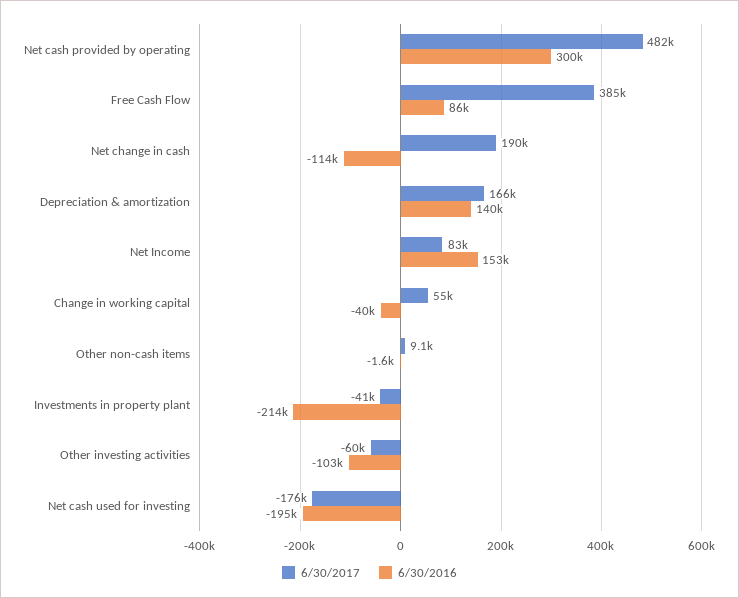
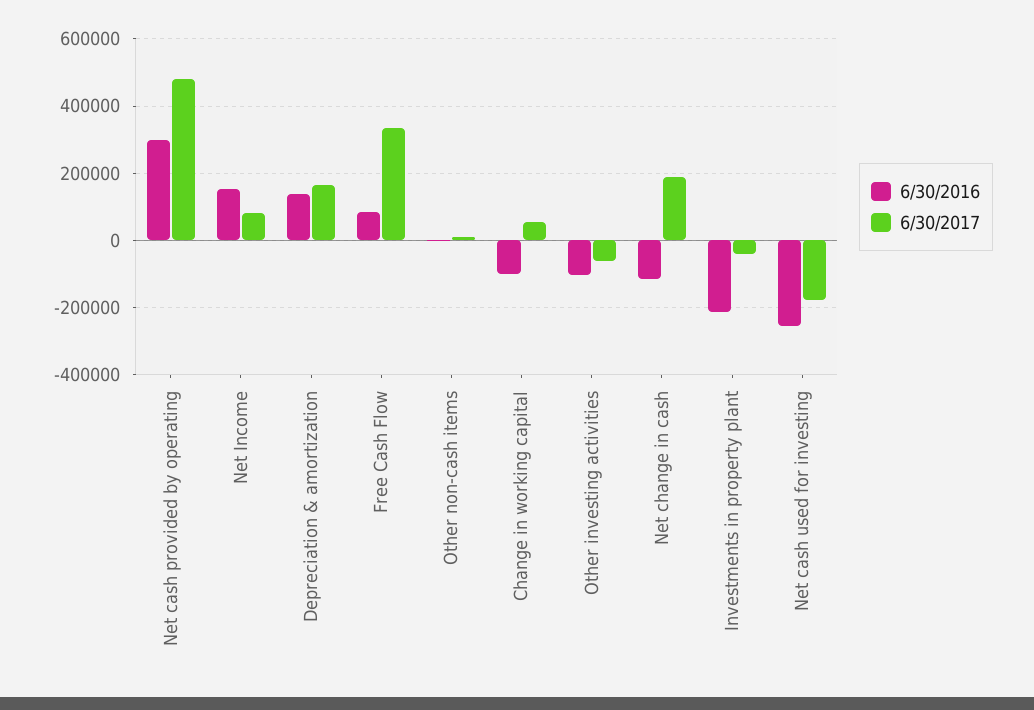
6/30/2017, Free Cash Flow: 385000 -> 340000
6/30/2016, Change in working capital: -40000 -> -100000
6/30/2016, Net cash used for investing: -195000 -> -260000

